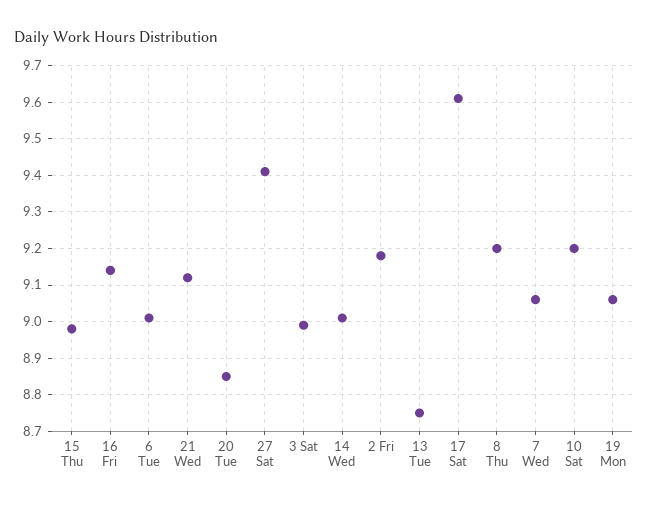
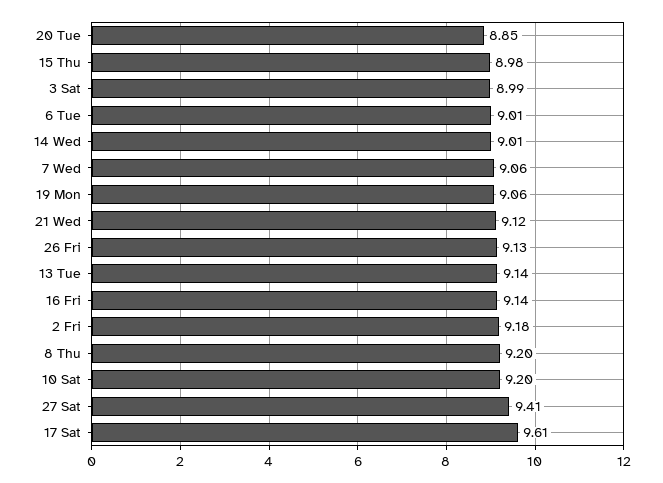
13 Tue: 8.75 -> 9.14
26 Fri: none -> 9.13

